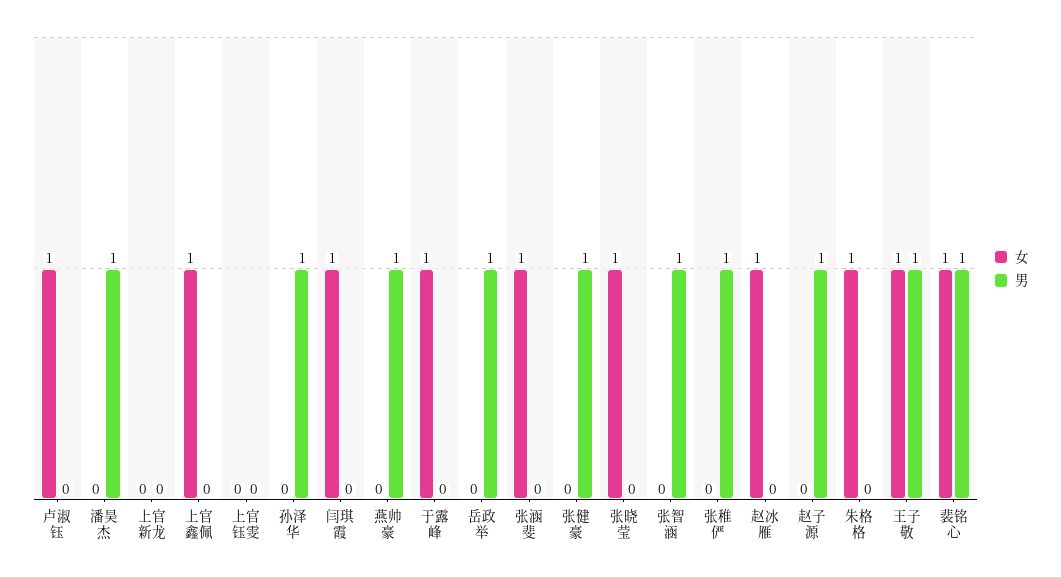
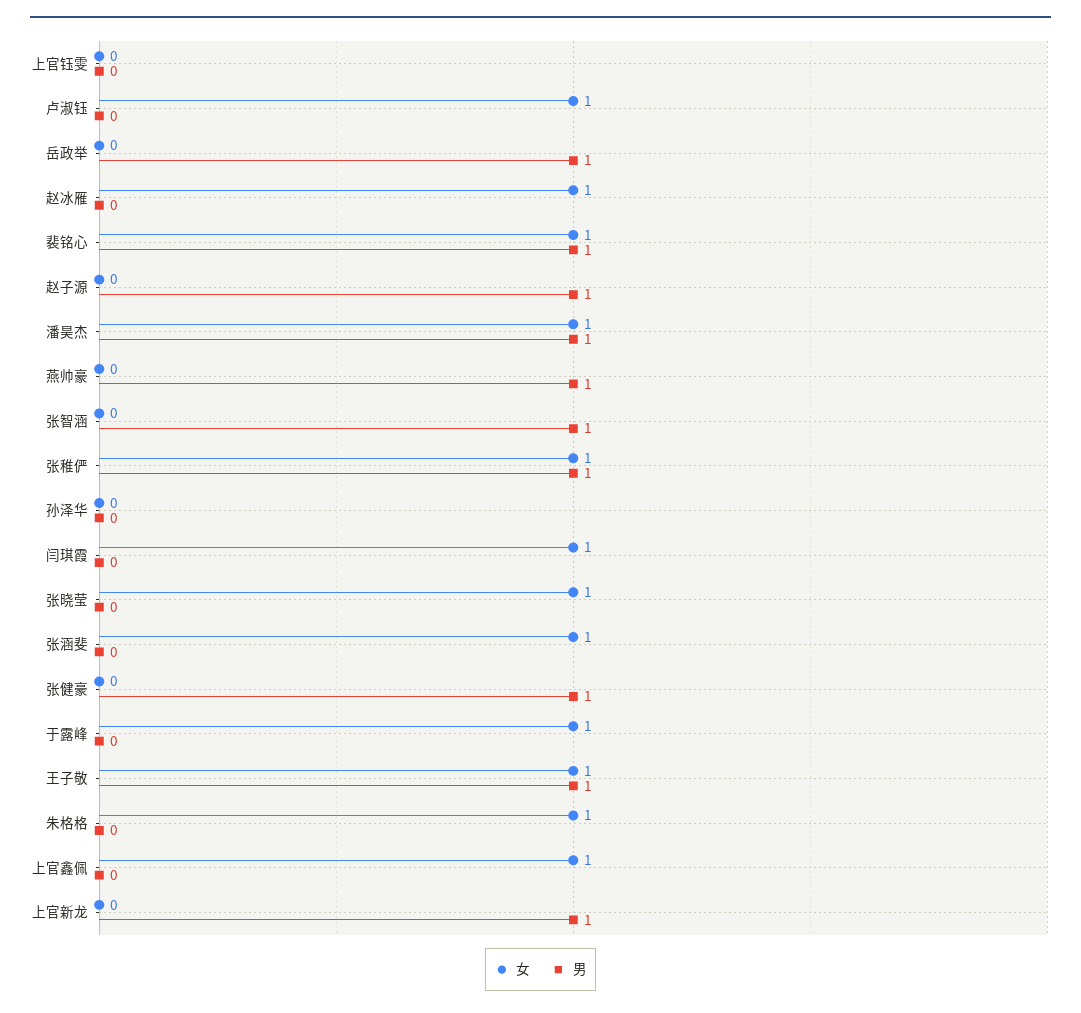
女, 潘昊杰: 0 -> 1
男, 上官新龙: 0 -> 1
男, 孙泽华: 1 -> 0
女, 张稚俨: 0 -> 1

